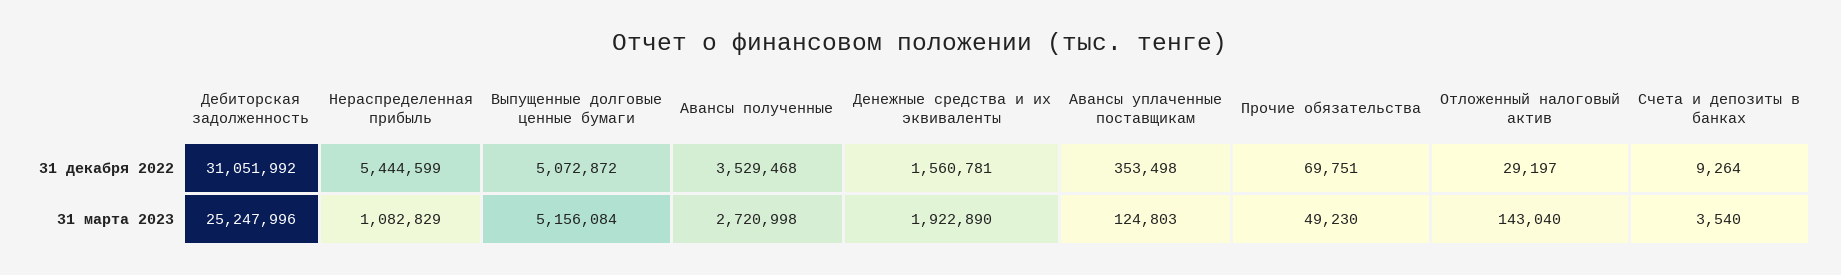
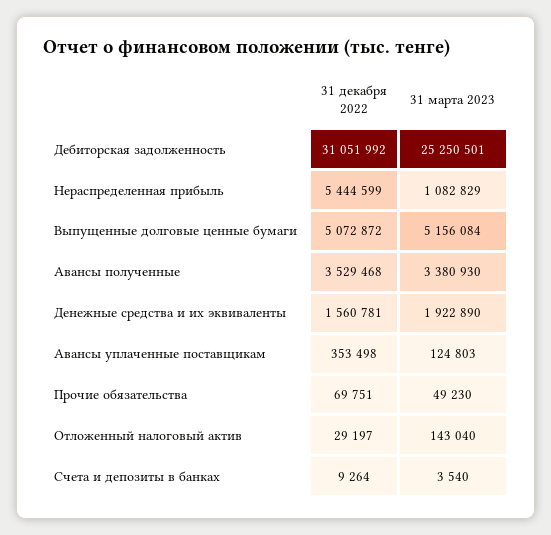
Дебиторская задолженность, 31 марта 2023: 25247996 -> 25250501
Авансы полученные, 31 марта 2023: 2720998 -> 3380930

